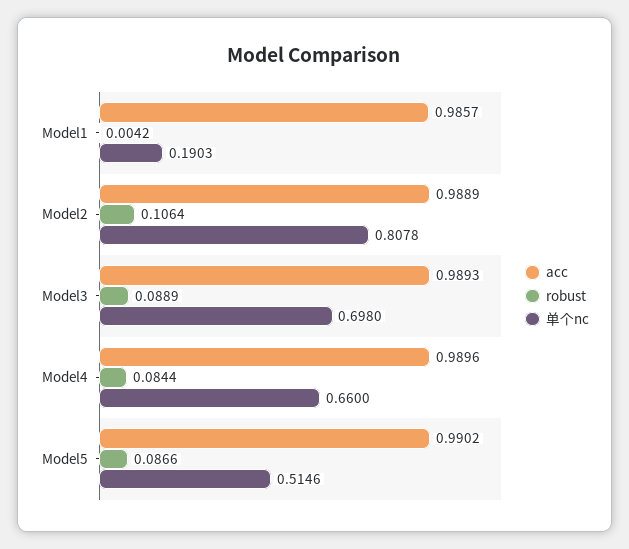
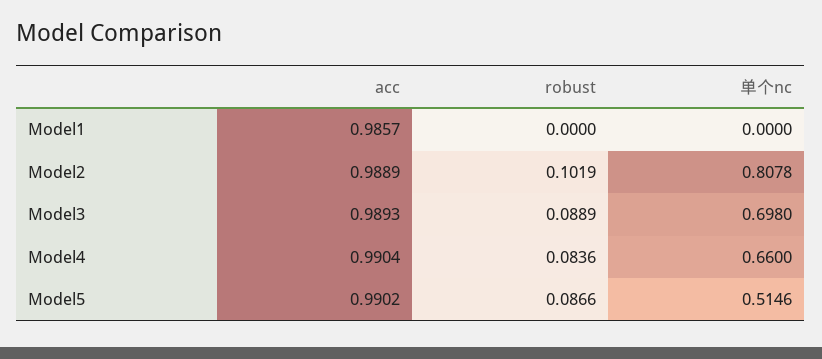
robust, Model1: 0.0042 -> 0
单个nc, Model1: 0.1903 -> 0
robust, Model2: 0.1064 -> 0.1019
acc, Model4: 0.9896 -> 0.9904
robust, Model4: 0.0844 -> 0.0836

